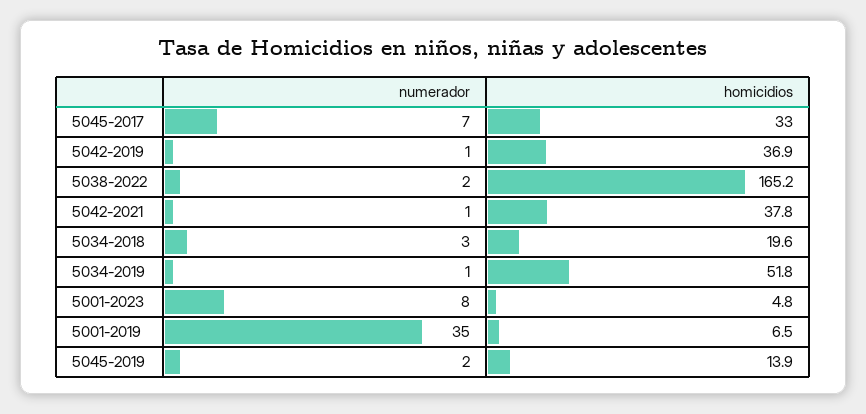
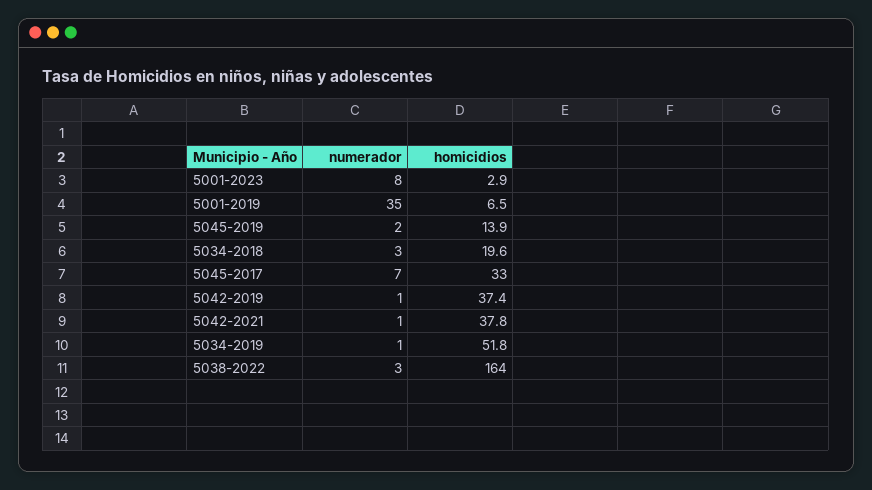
homicidios, 5042-2019: 36.9 -> 37.4
numerador, 5038-2022: 2 -> 3
homicidios, 5038-2022: 165.2 -> 164
homicidios, 5001-2023: 4.8 -> 2.9

